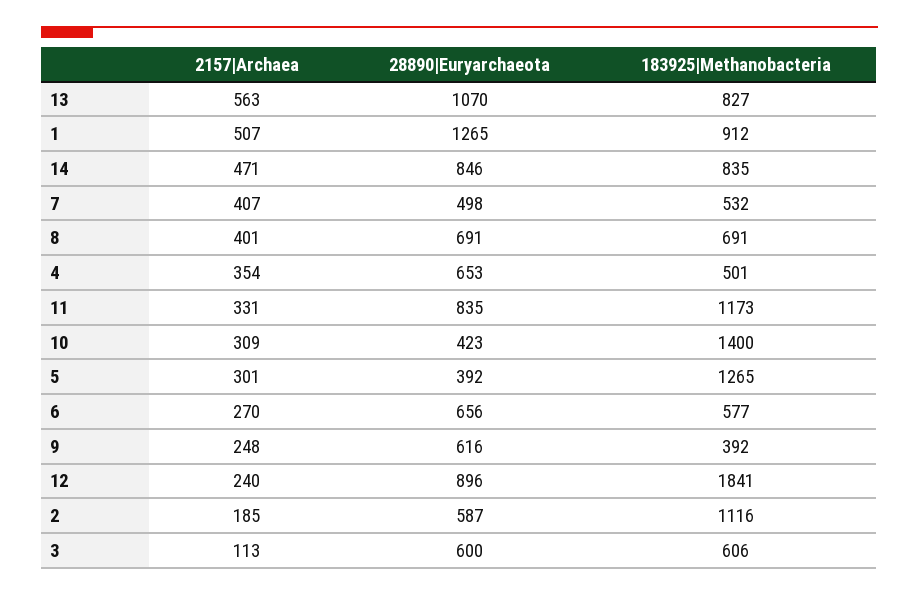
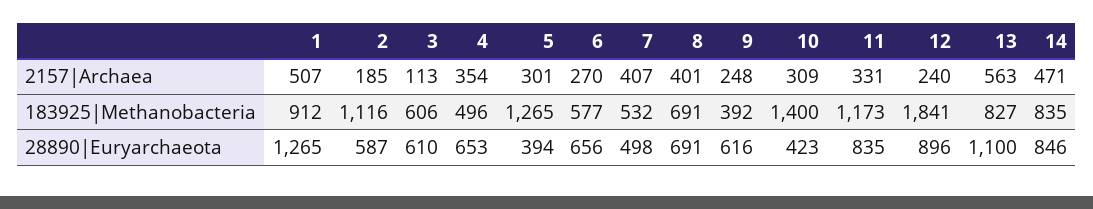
28890|Euryarchaeota, 13: 1070 -> 1100
183925|Methanobacteria, 4: 501 -> 496
28890|Euryarchaeota, 5: 392 -> 394
28890|Euryarchaeota, 3: 600 -> 610

